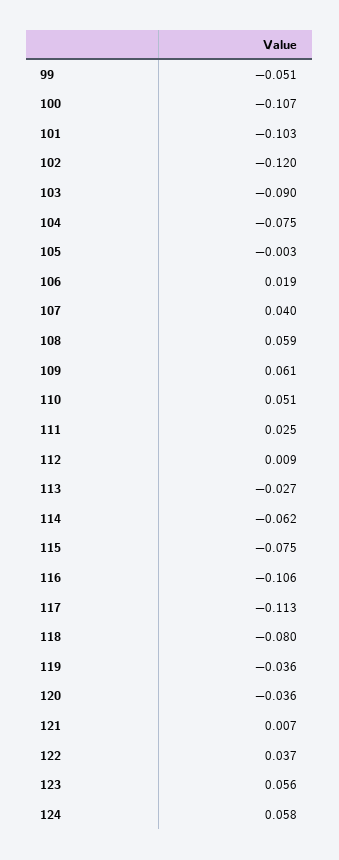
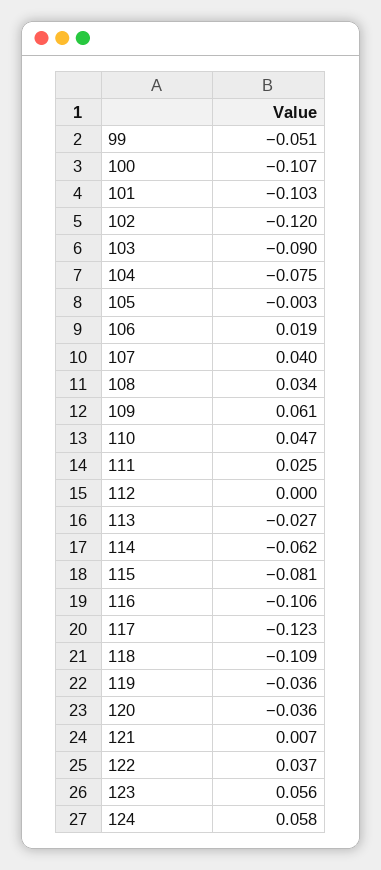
108: 0.059 -> 0.034
110: 0.051 -> 0.047
112: 0.009 -> 0
115: -0.075 -> -0.081
117: -0.113 -> -0.123
118: -0.08 -> -0.109

